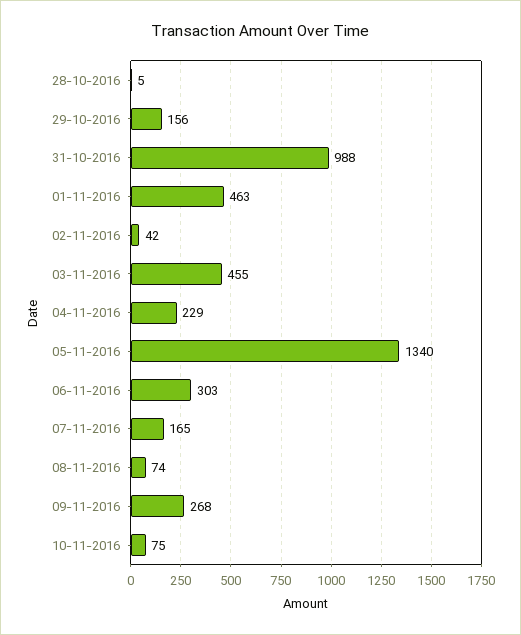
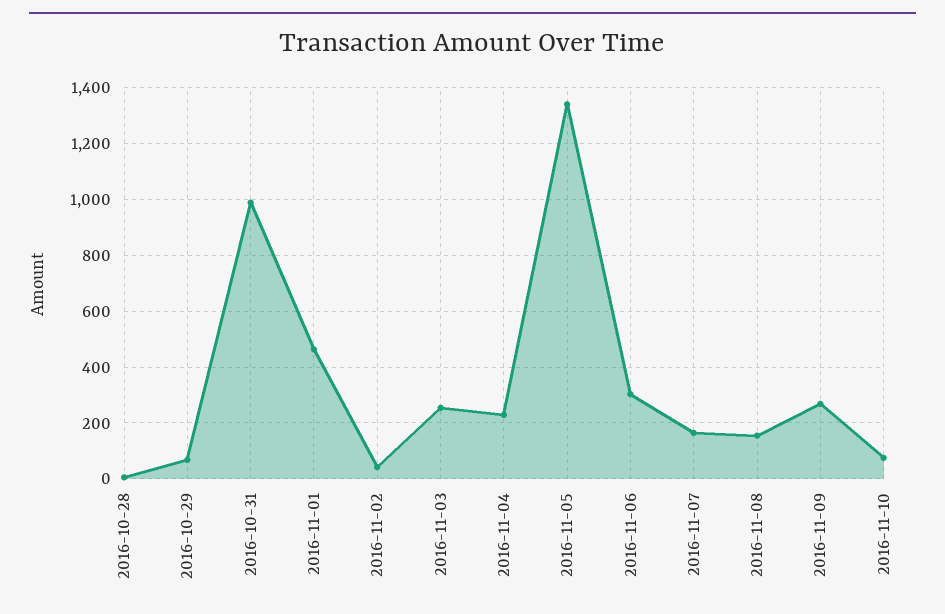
29-10-2016: 156 -> 75
03-11-2016: 455 -> 250
08-11-2016: 74 -> 150

